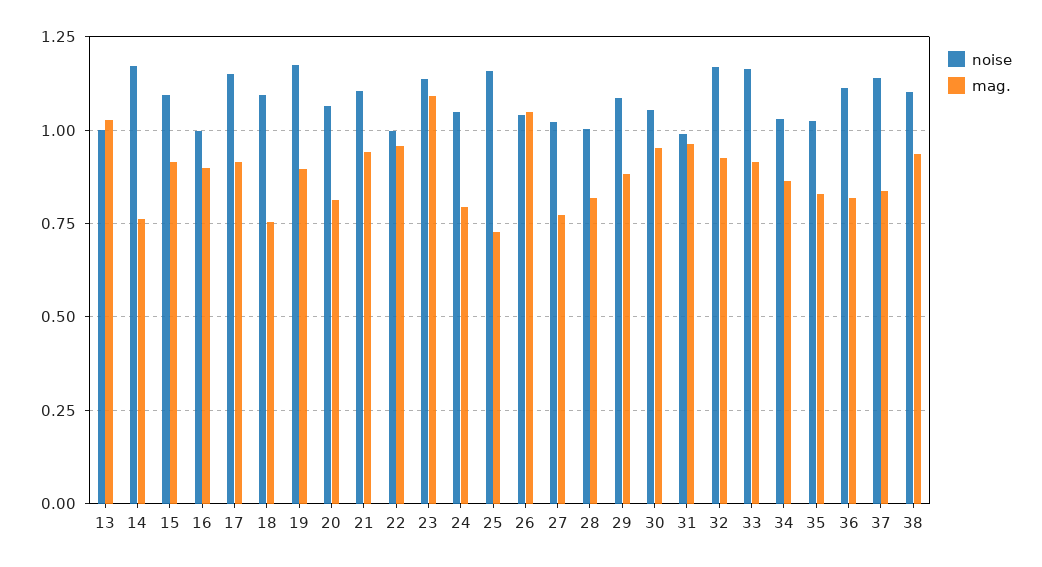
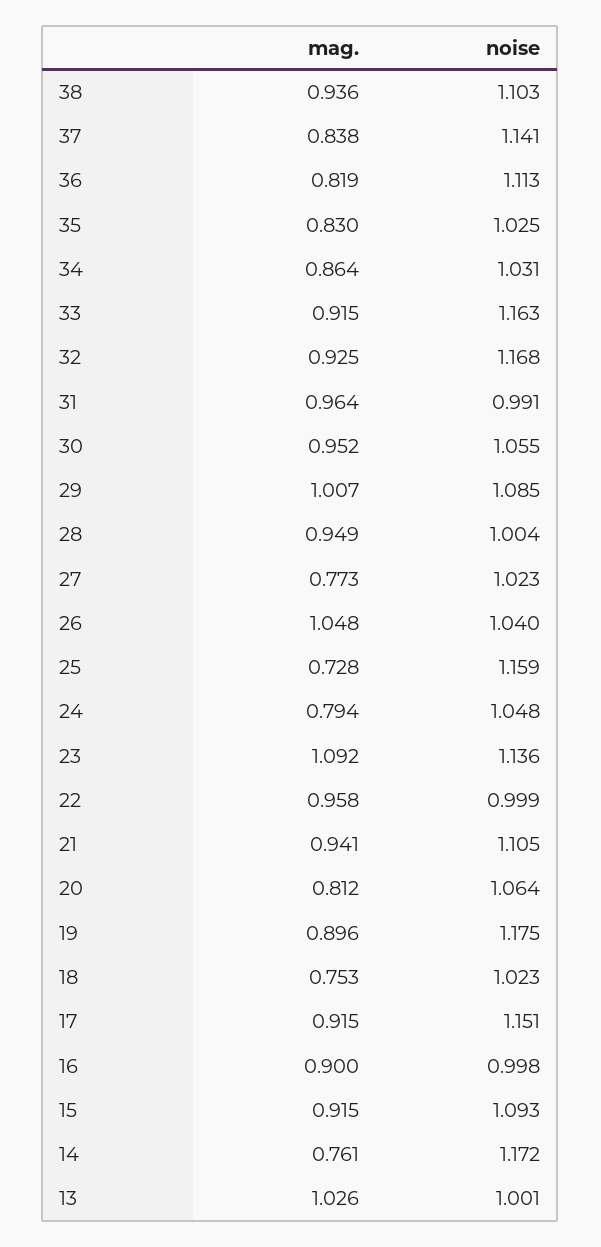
noise, 18: 1.1 -> 1.023
mag., 28: 0.825 -> 0.949
mag., 29: 0.875 -> 1.007

